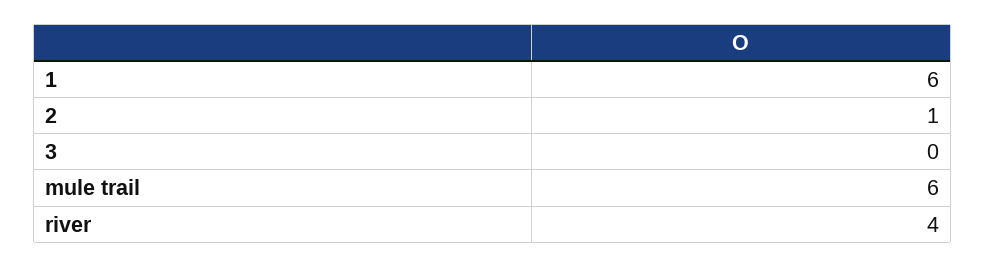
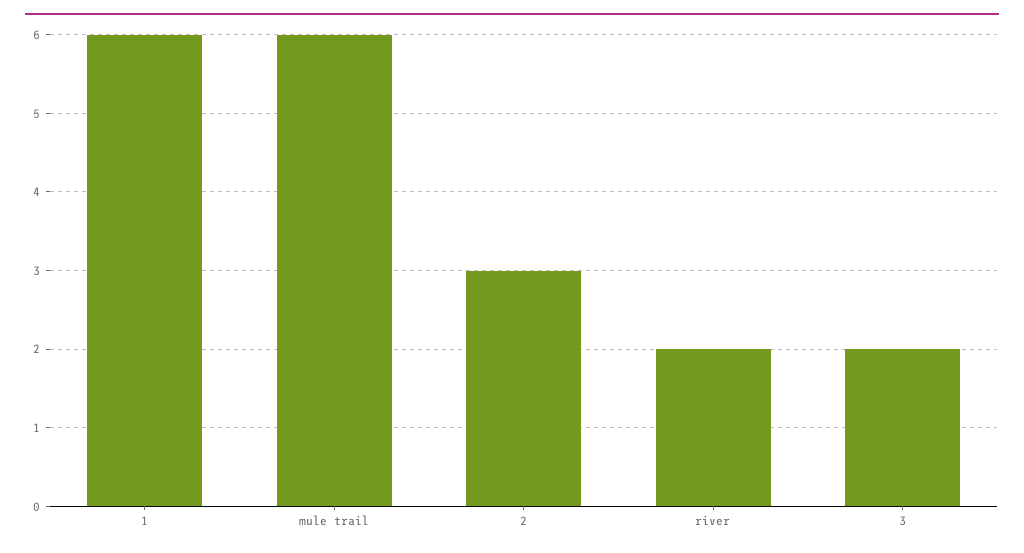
2: 1 -> 3
3: 0 -> 2
river: 4 -> 2

